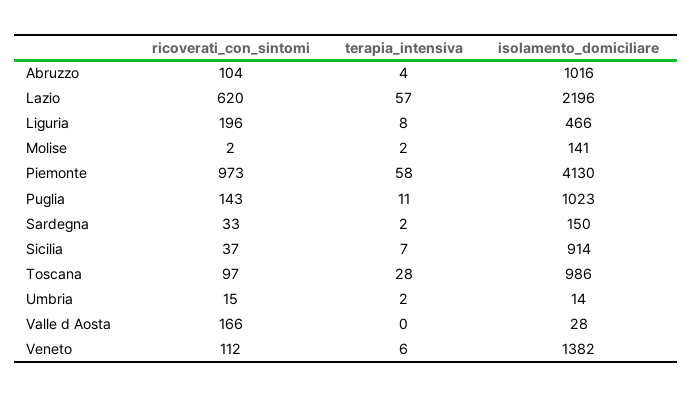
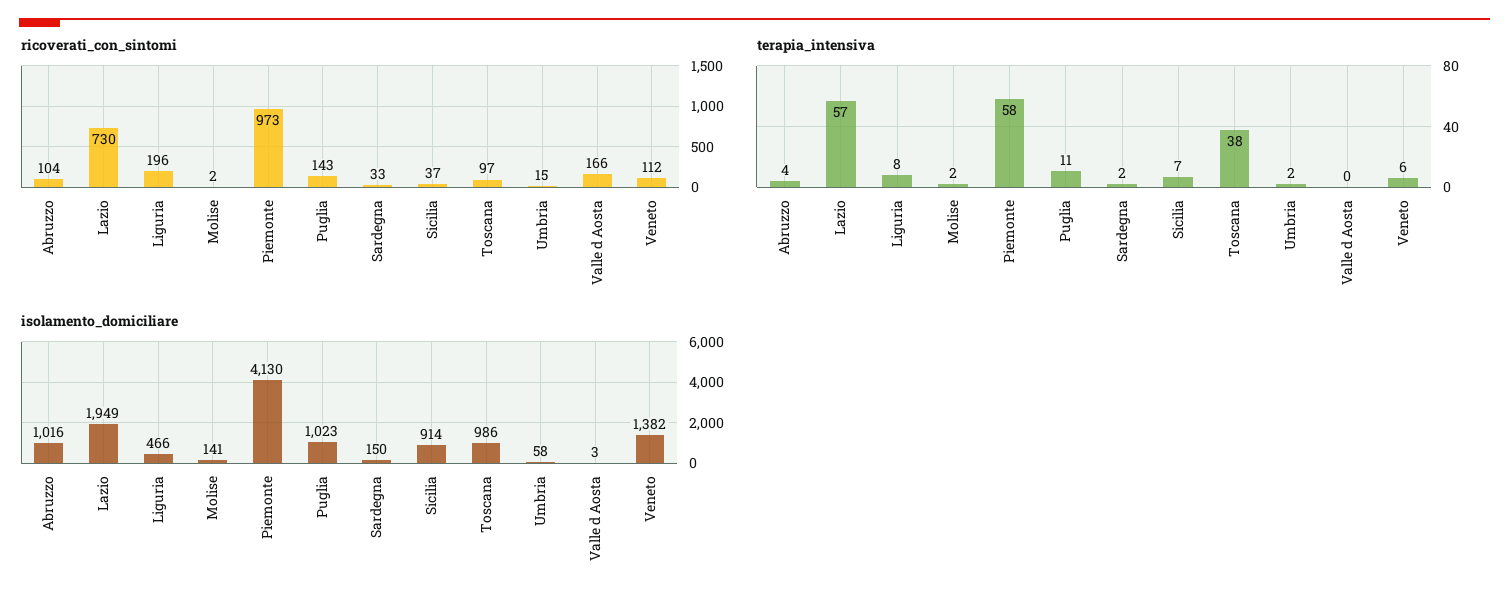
ricoverati_con_sintomi, Lazio: 620 -> 730
isolamento_domiciliare, Lazio: 2196 -> 1949
terapia_intensiva, Toscana: 28 -> 38
isolamento_domiciliare, Umbria: 14 -> 58
isolamento_domiciliare, Valle d Aosta: 28 -> 3

